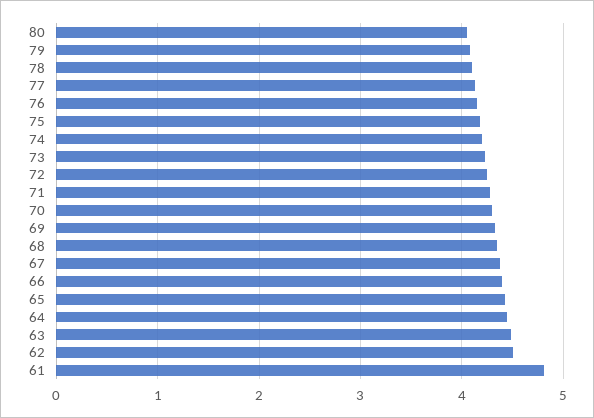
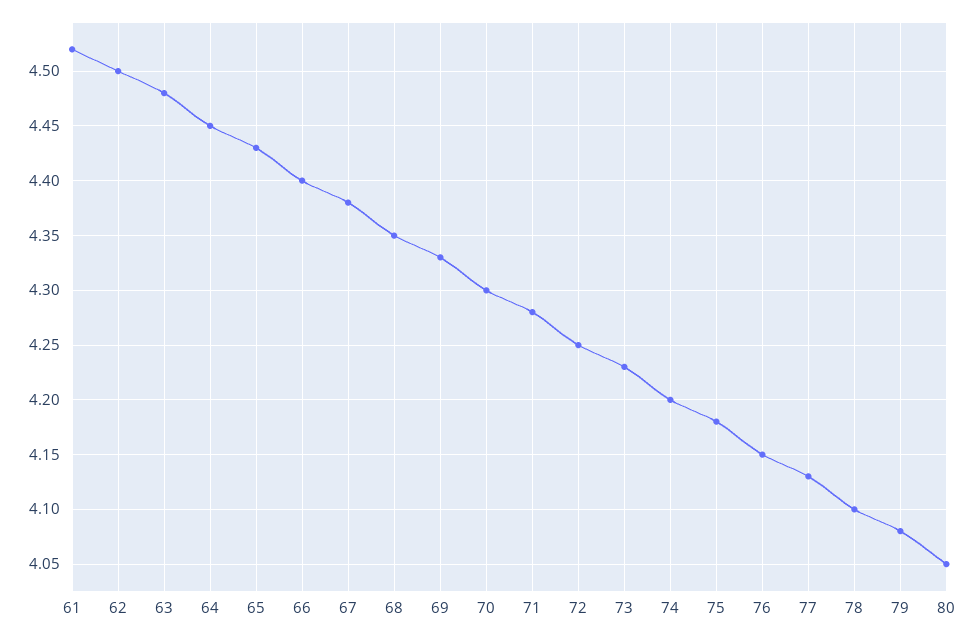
61: 4.8 -> 4.52

